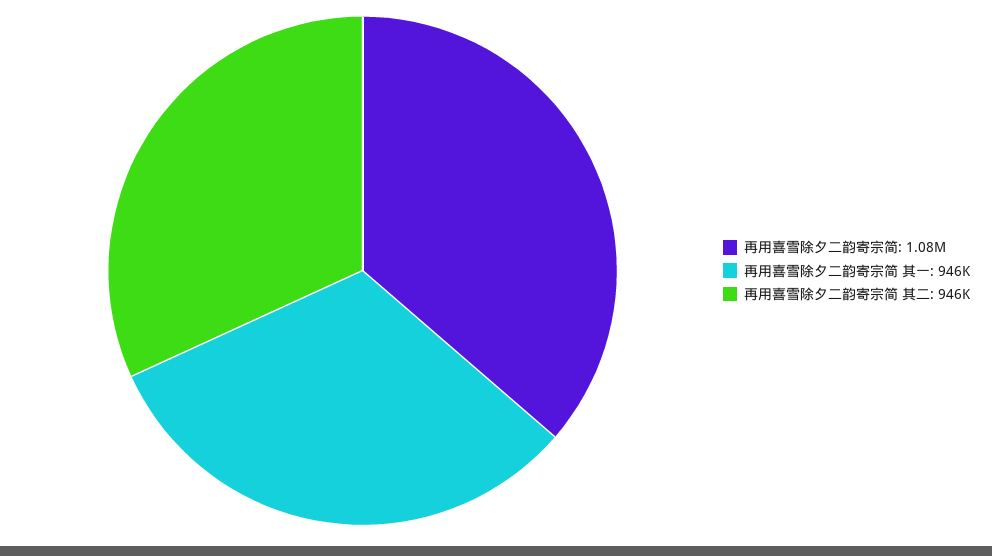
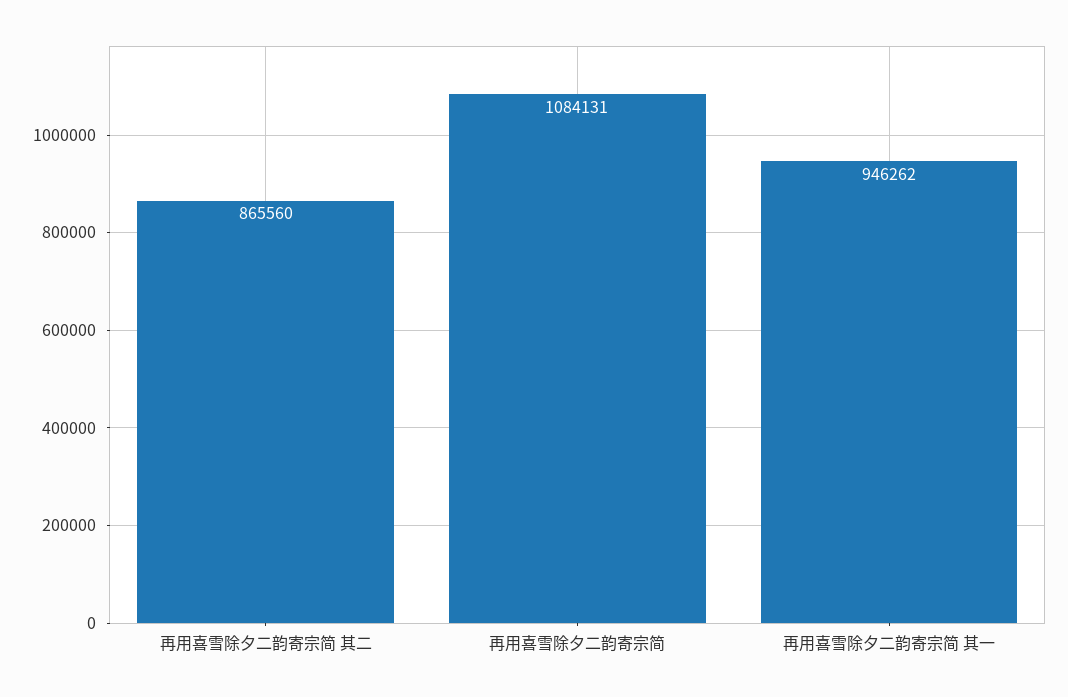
再用喜雪除夕二韵寄宗简 其二: 946000 -> 865560

